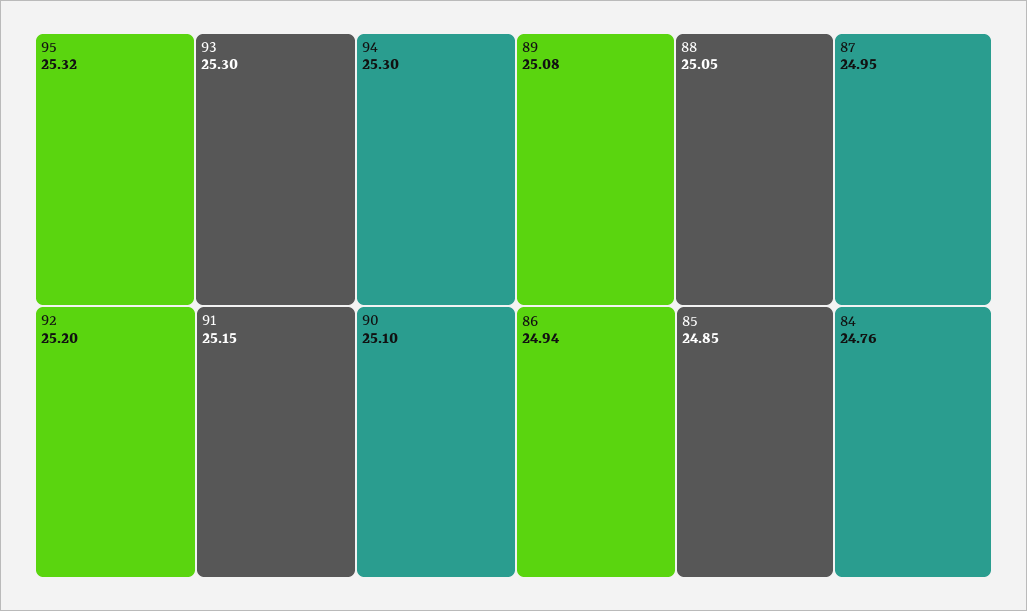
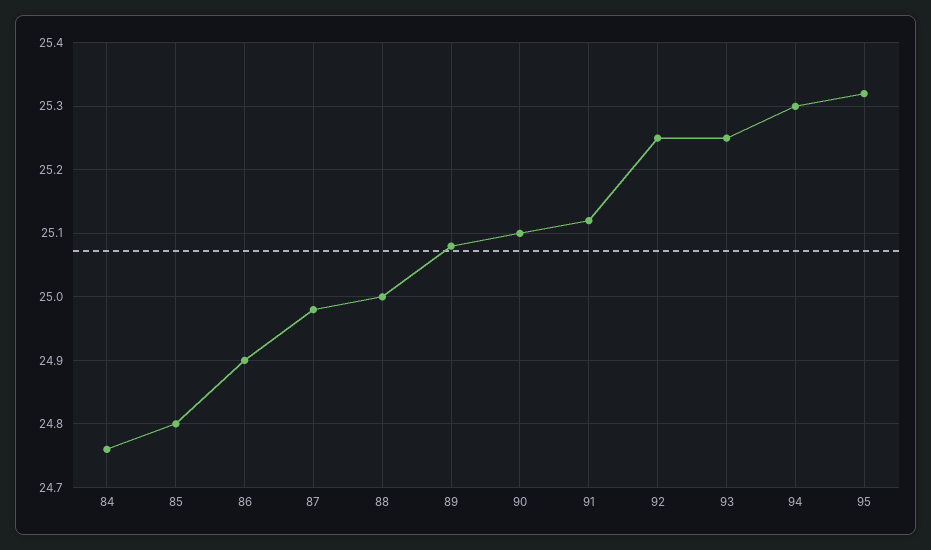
93: 25.3 -> 25.25
92: 25.2 -> 25.25
91: 25.15 -> 25.12
88: 25.05 -> 25
87: 24.95 -> 24.98
86: 24.94 -> 24.9
85: 24.85 -> 24.8

